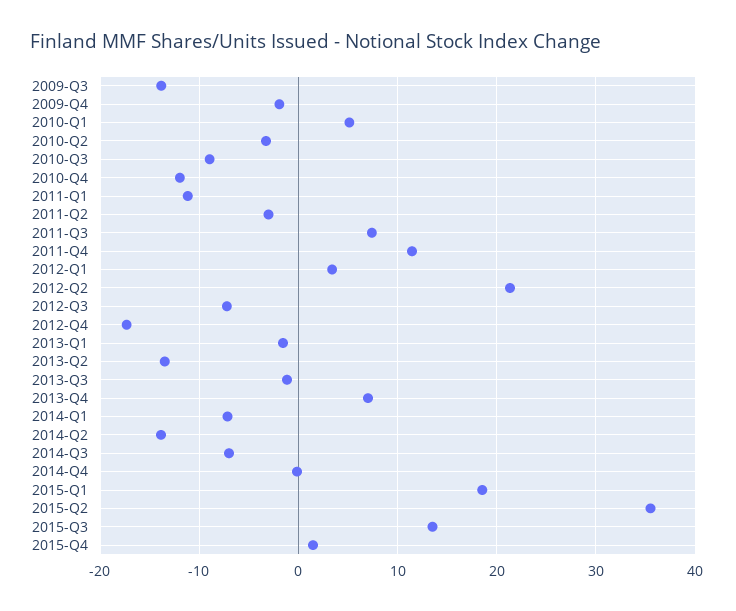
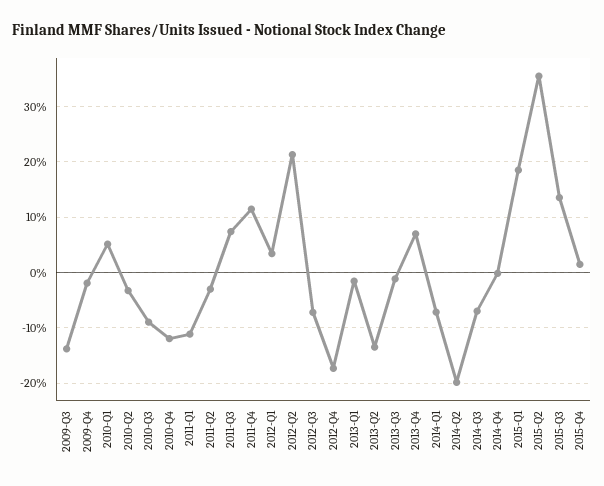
2014-Q2: -14 -> -20

